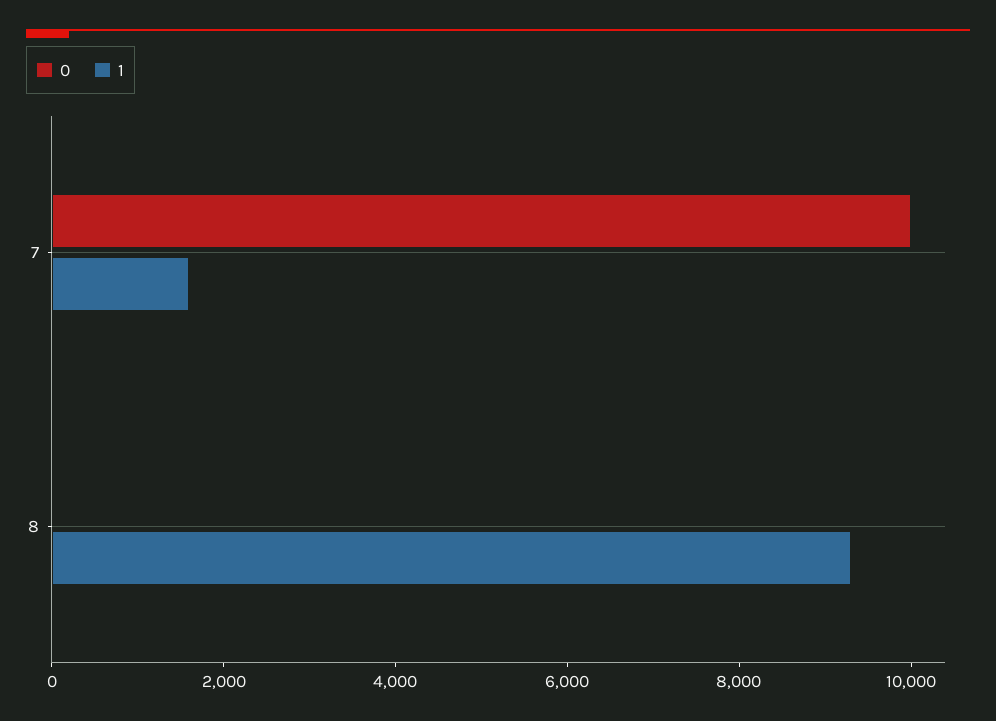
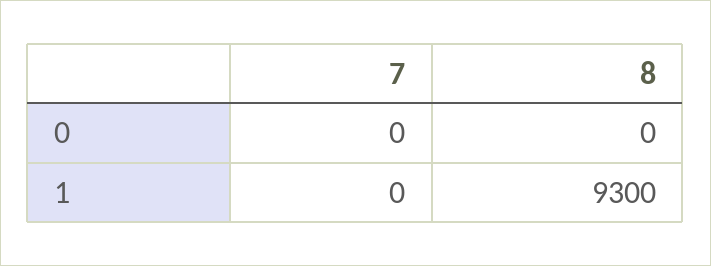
0, 7: 10000 -> 0
1, 7: 1500 -> 0

